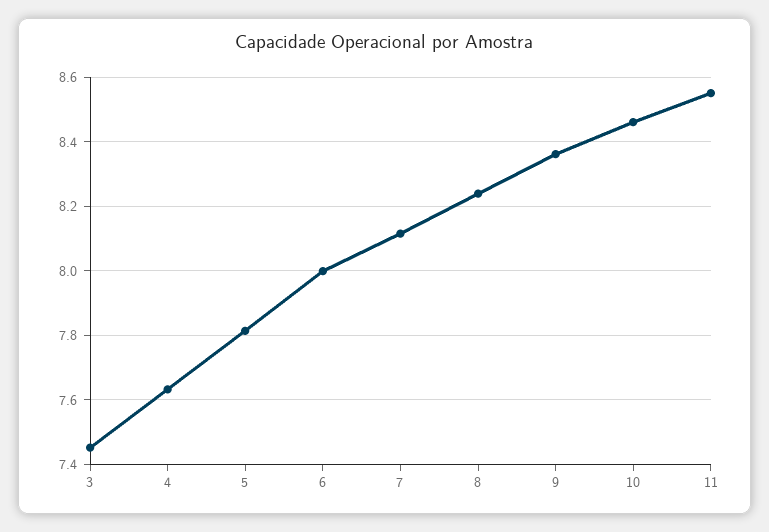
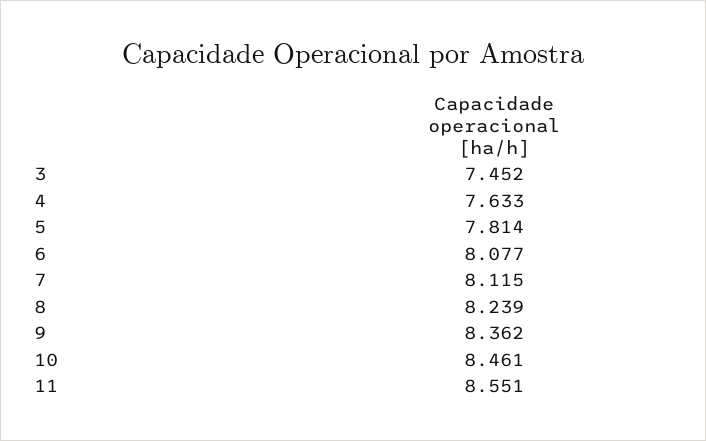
6: 8 -> 8.077

